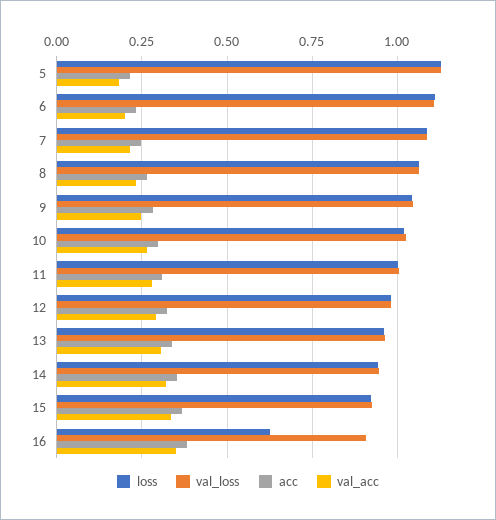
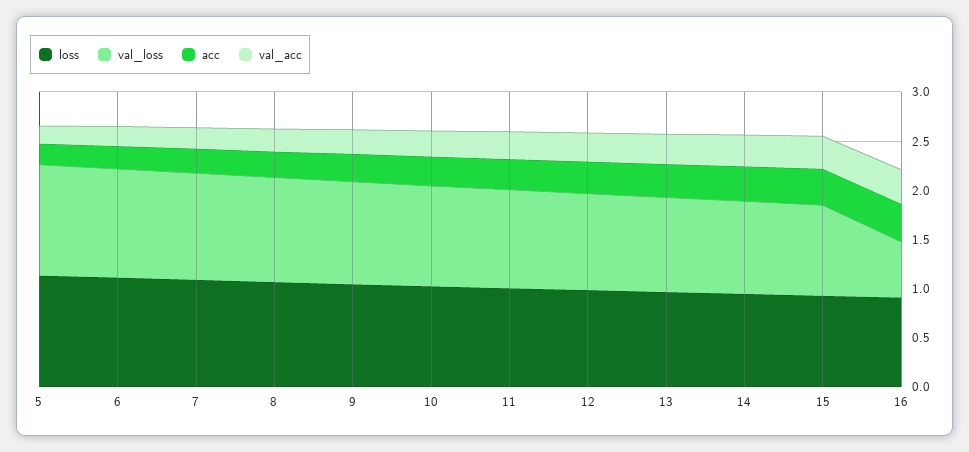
loss, 16: 0.625 -> 0.9
val_loss, 16: 0.9 -> 0.6

